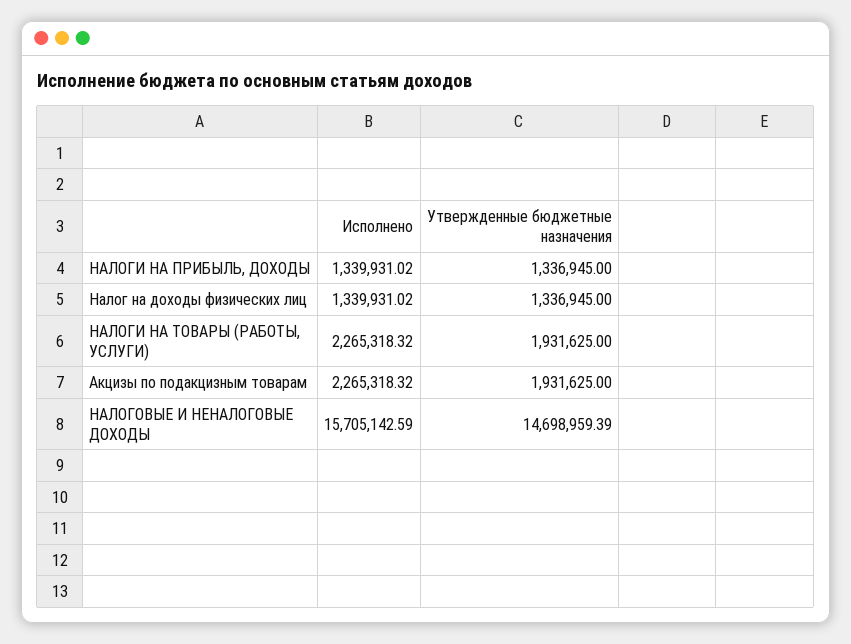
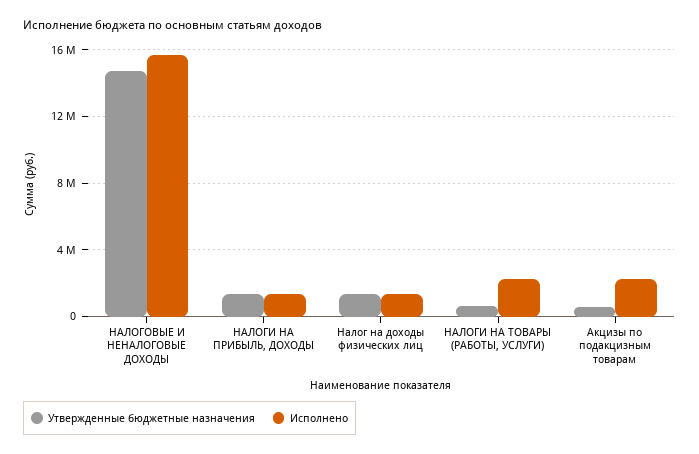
Утвержденные бюджетные назначения, НАЛОГИ НА ТОВАРЫ (РАБОТЫ, УСЛУГИ): 1931625 -> 500000
Утвержденные бюджетные назначения, Акцизы по подакцизным товарам: 1931625 -> 500000

